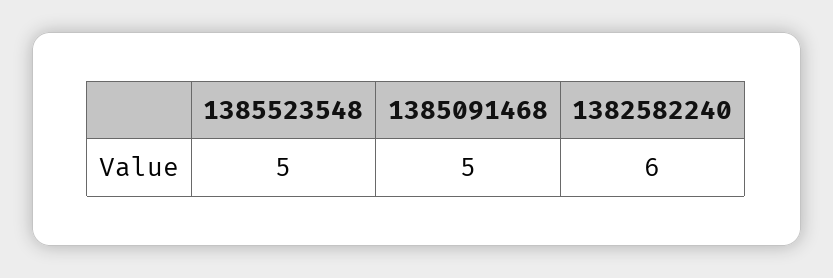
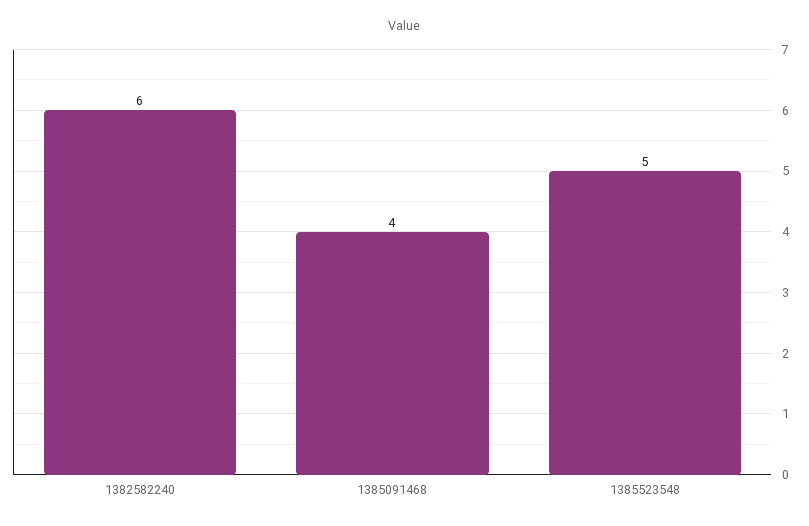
1385091468: 5 -> 4

